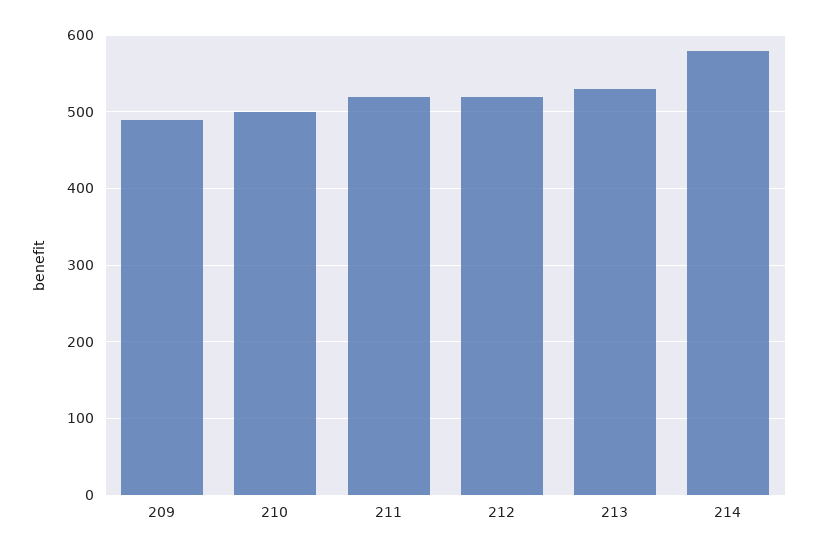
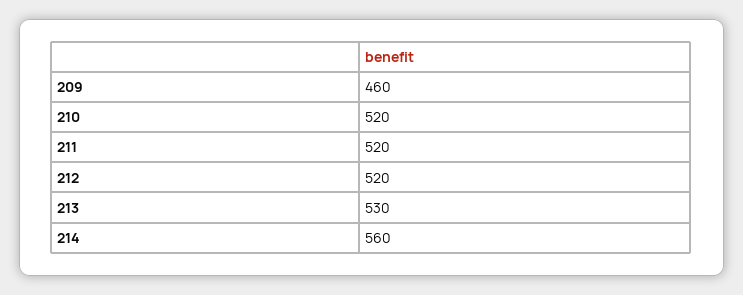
209: 490 -> 460
210: 500 -> 520
214: 580 -> 560

